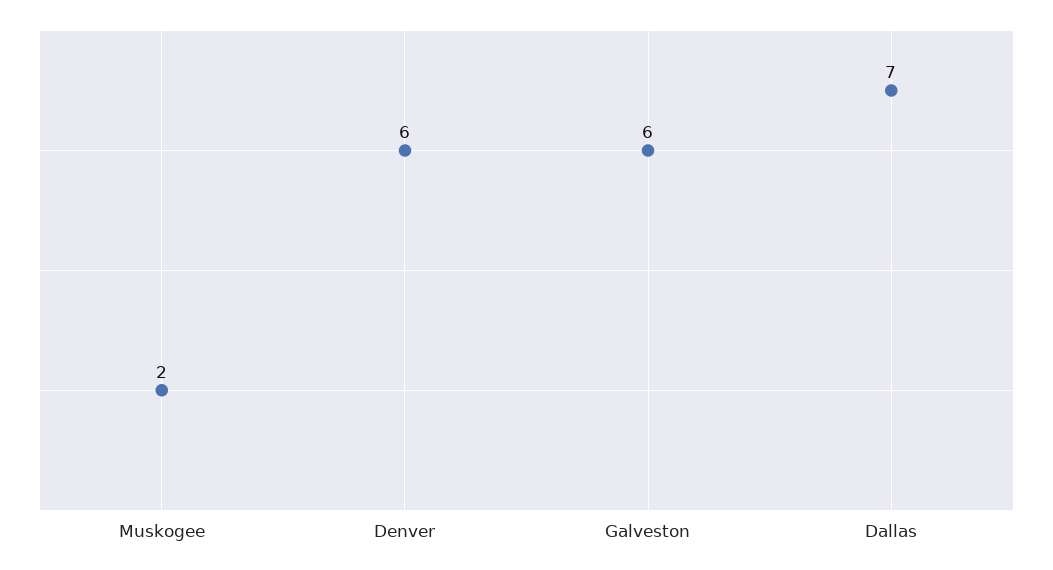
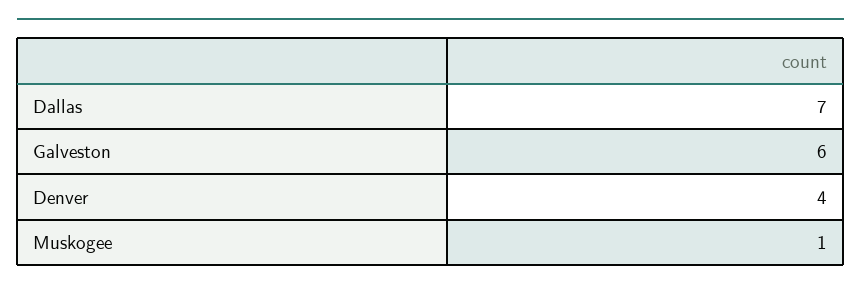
Muskogee: 2 -> 1
Denver: 6 -> 4

